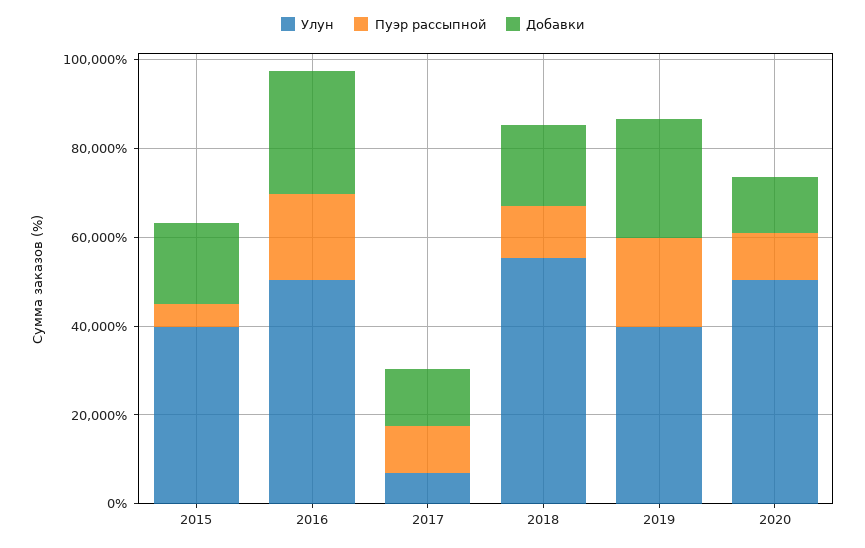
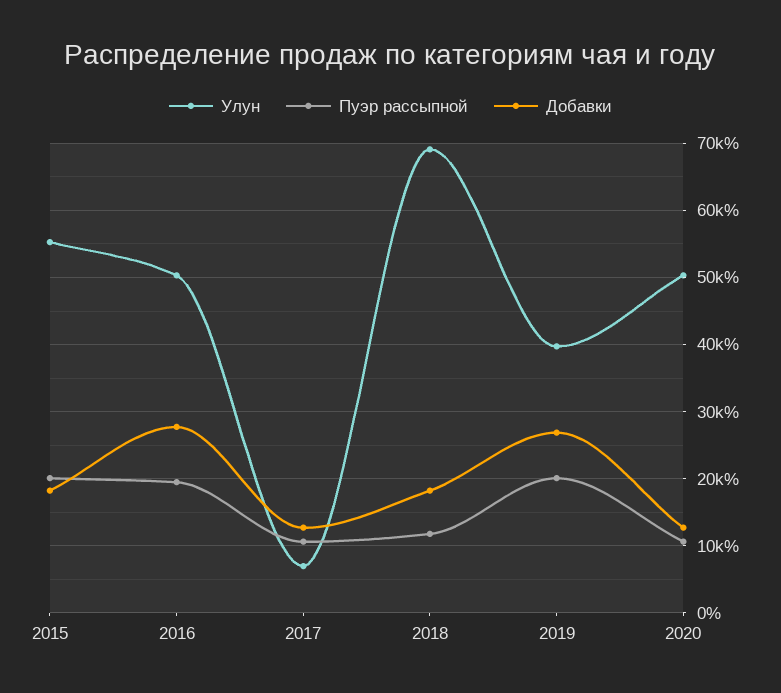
Улун, 2015: 40000 -> 55000
Пуэр рассыпной, 2015: 5000 -> 20000
Улун, 2018: 55000 -> 69000

